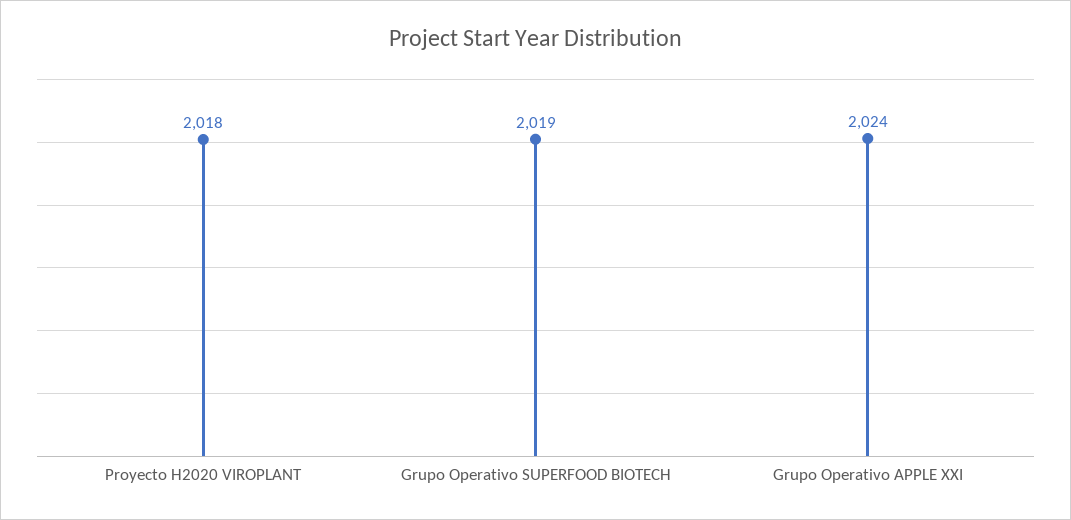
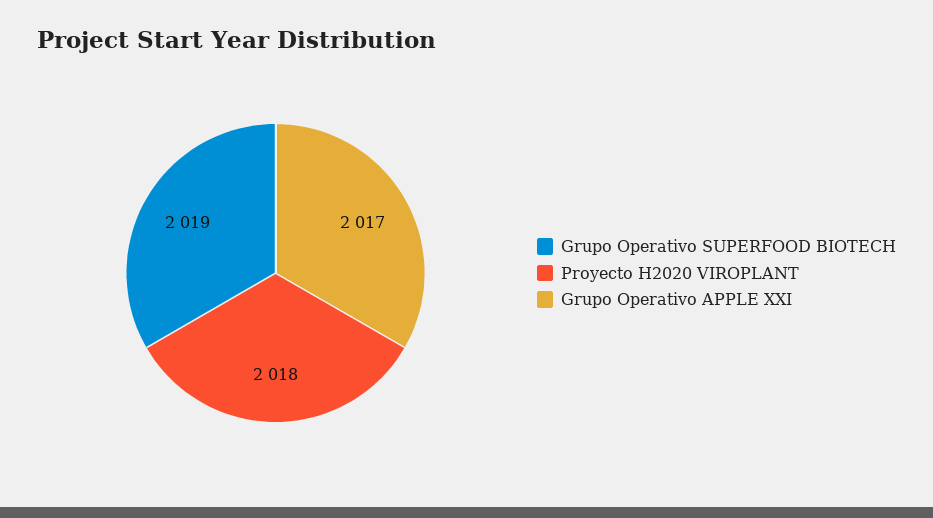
Grupo Operativo APPLE XXI: 2024 -> 2017

